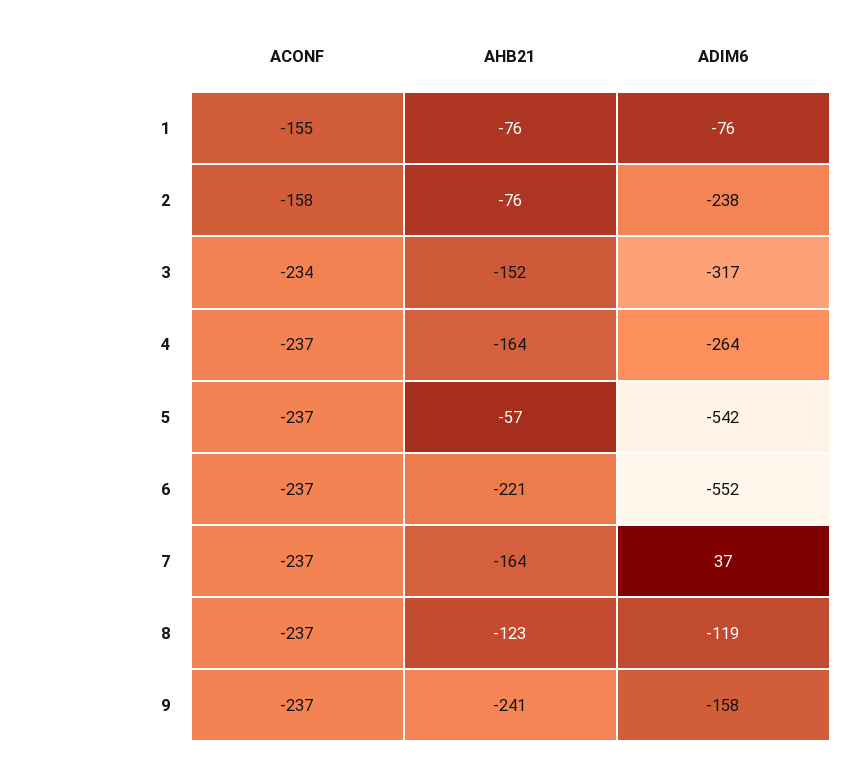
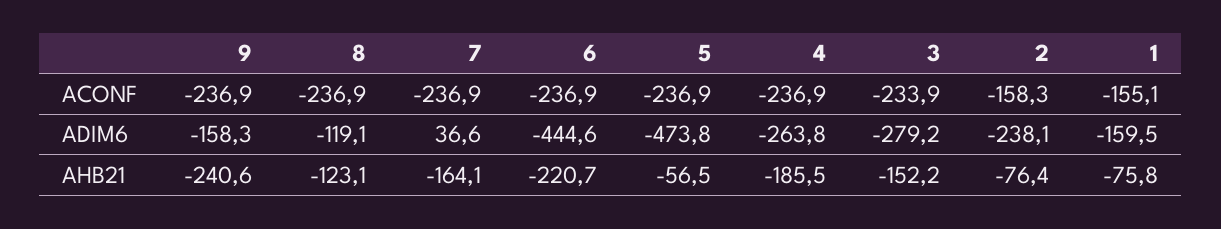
ADIM6, 1: -76 -> -159.5
ADIM6, 3: -317 -> -279.2
AHB21, 4: -164 -> -185.5
ADIM6, 5: -542 -> -473.8
ADIM6, 6: -552 -> -444.6

